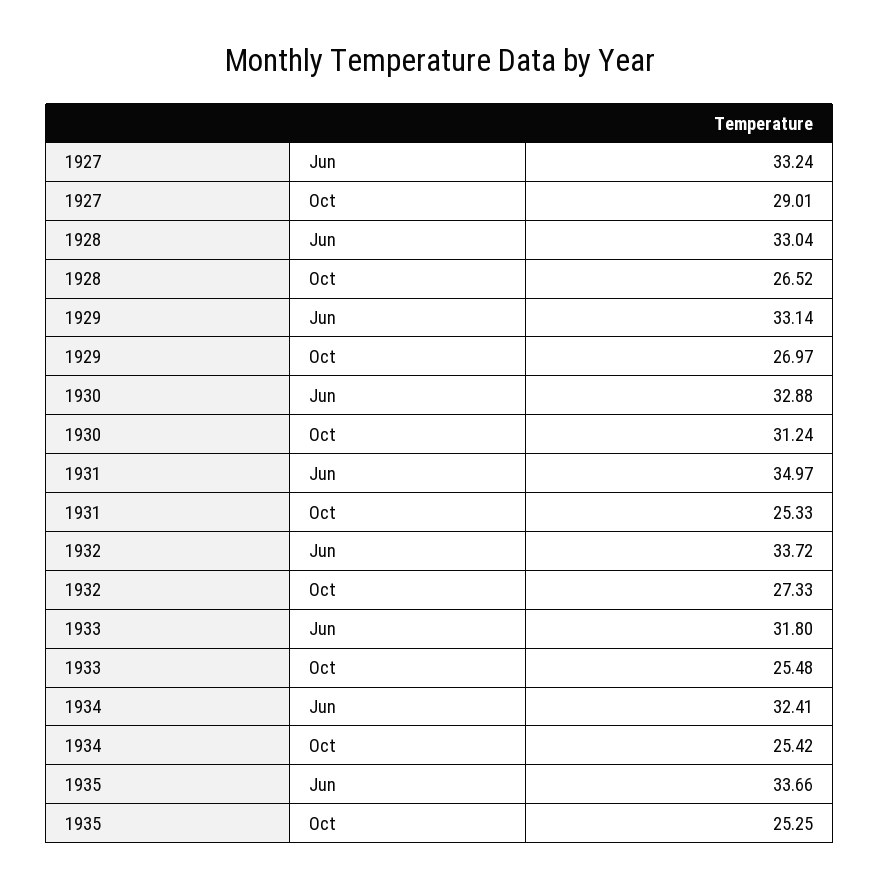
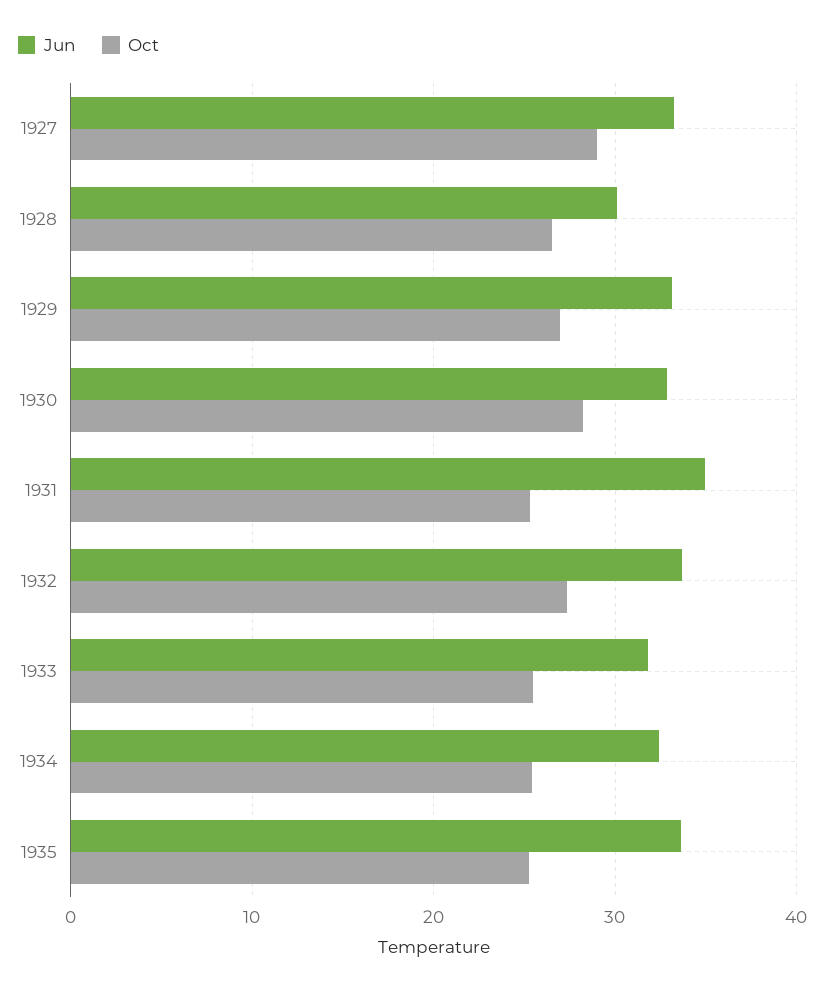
Jun, 1928: 33.04 -> 30
Oct, 1930: 31.24 -> 28

